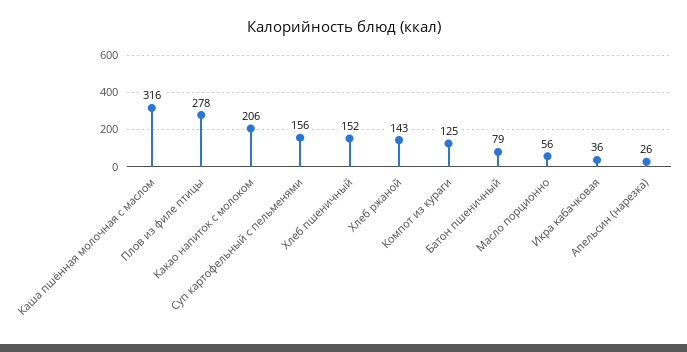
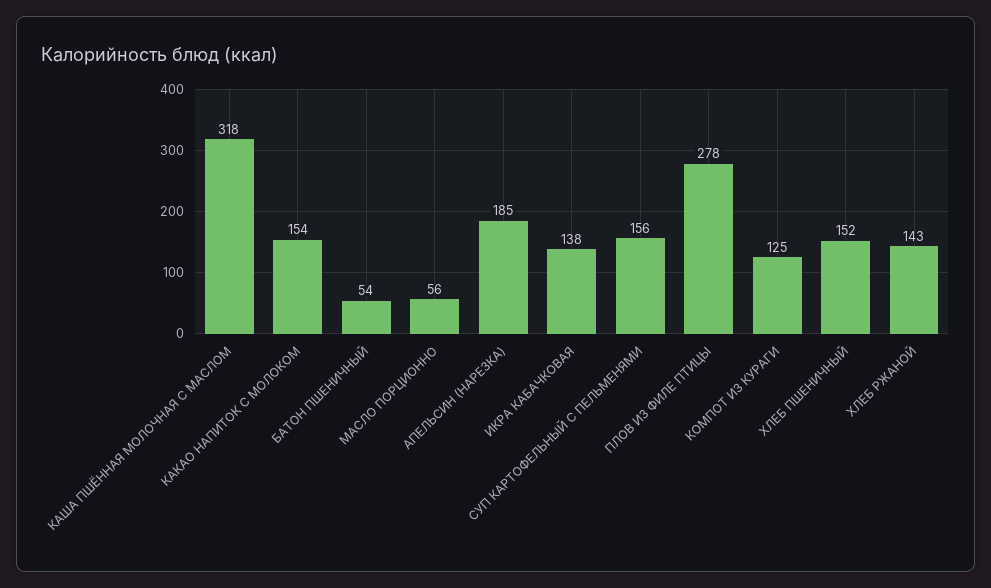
Каша пшённая молочная с маслом: 316 -> 318
Какао напиток с молоком: 206 -> 154
Батон пшеничный: 79 -> 54
Икра кабачковая: 36 -> 138
Апельсин (нарезка): 26 -> 185

